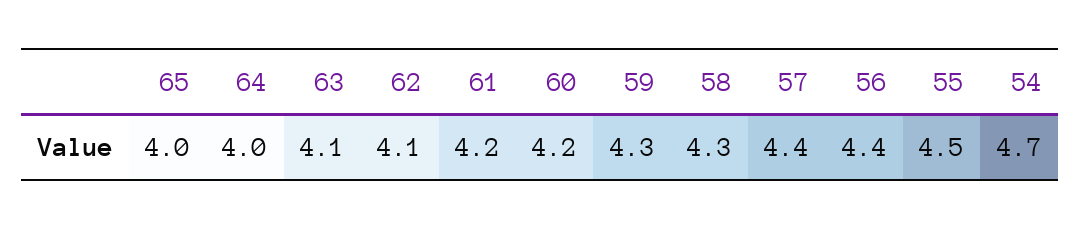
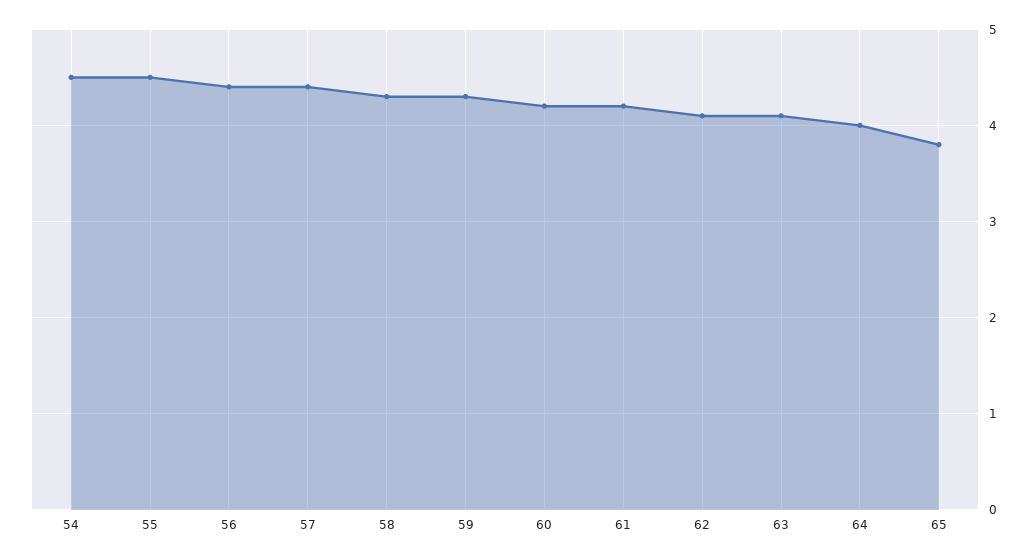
65: 4 -> 3.8
54: 4.7 -> 4.5

